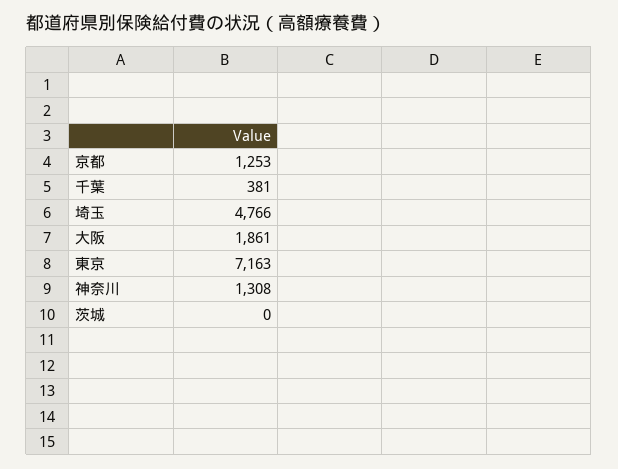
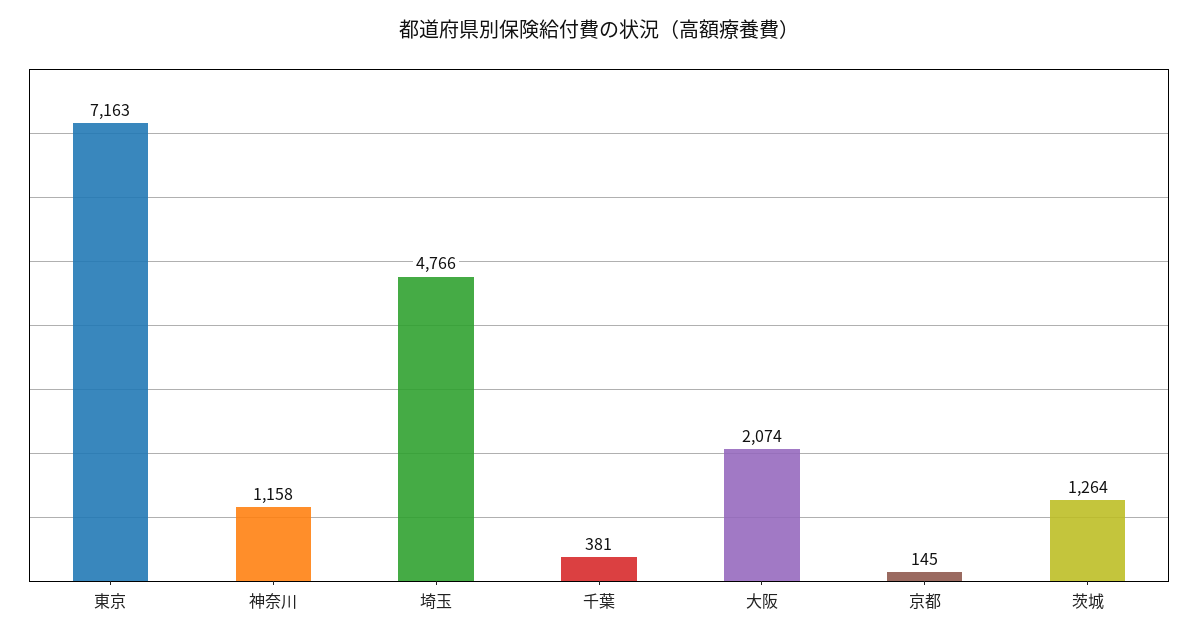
京都: 1253 -> 145
大阪: 1861 -> 2074
神奈川: 1308 -> 1158
茨城: 0 -> 1264

